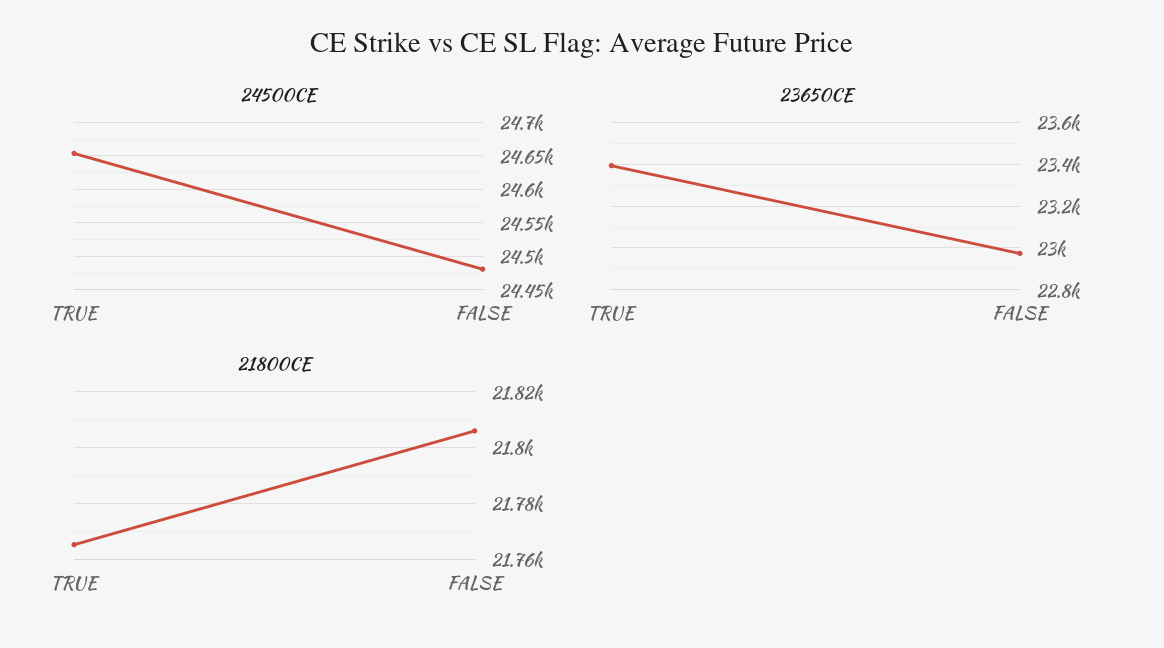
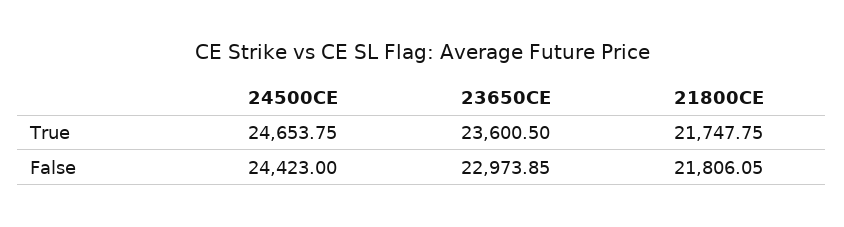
24500CE, FALSE: 24480 -> 24423
23650CE, TRUE: 23400 -> 23600.5
21800CE, TRUE: 21765 -> 21747.75

